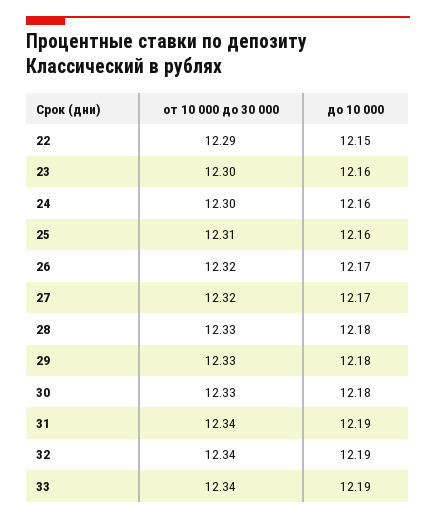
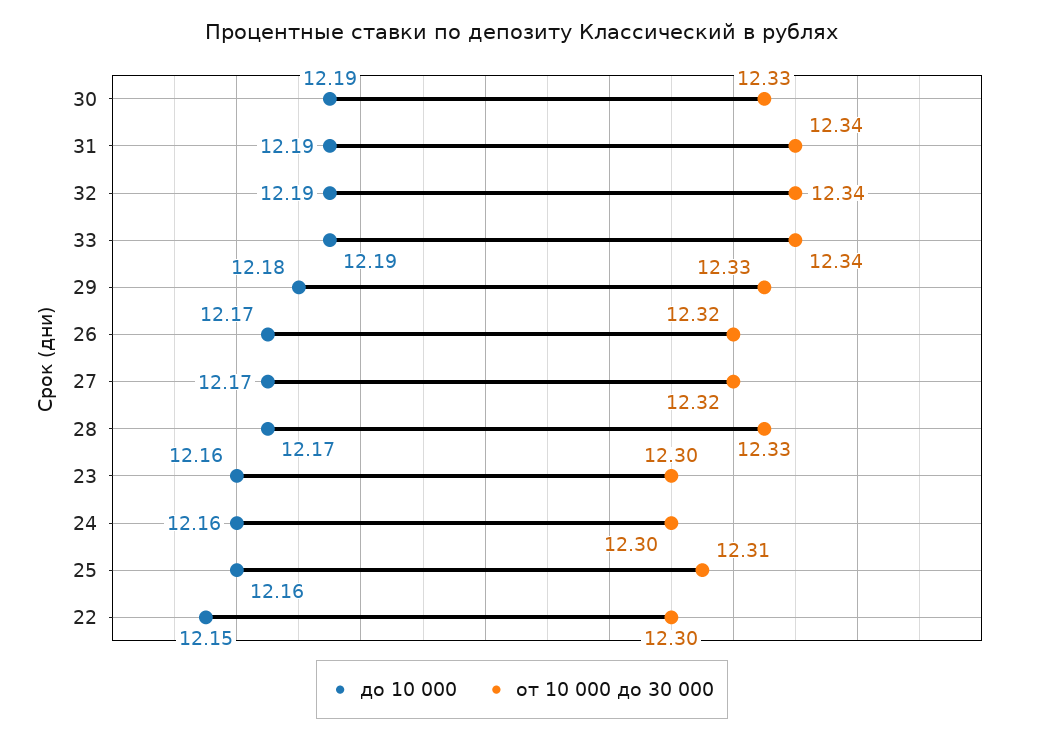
от 10 000 до 30 000, 22: 12.29 -> 12.3
до 10 000, 28: 12.18 -> 12.17
до 10 000, 30: 12.18 -> 12.19

